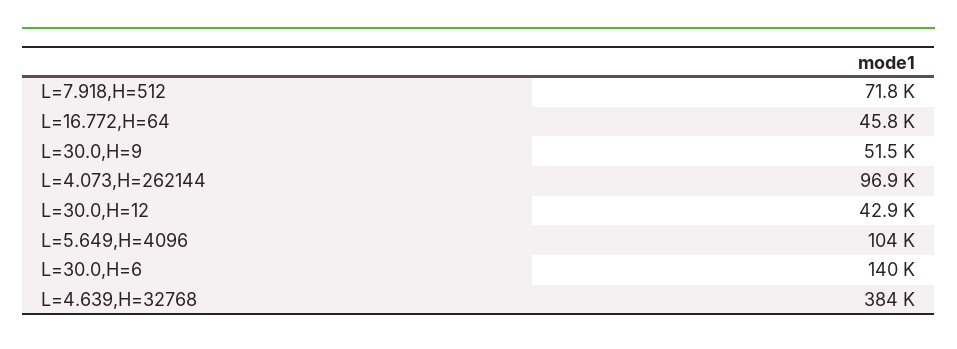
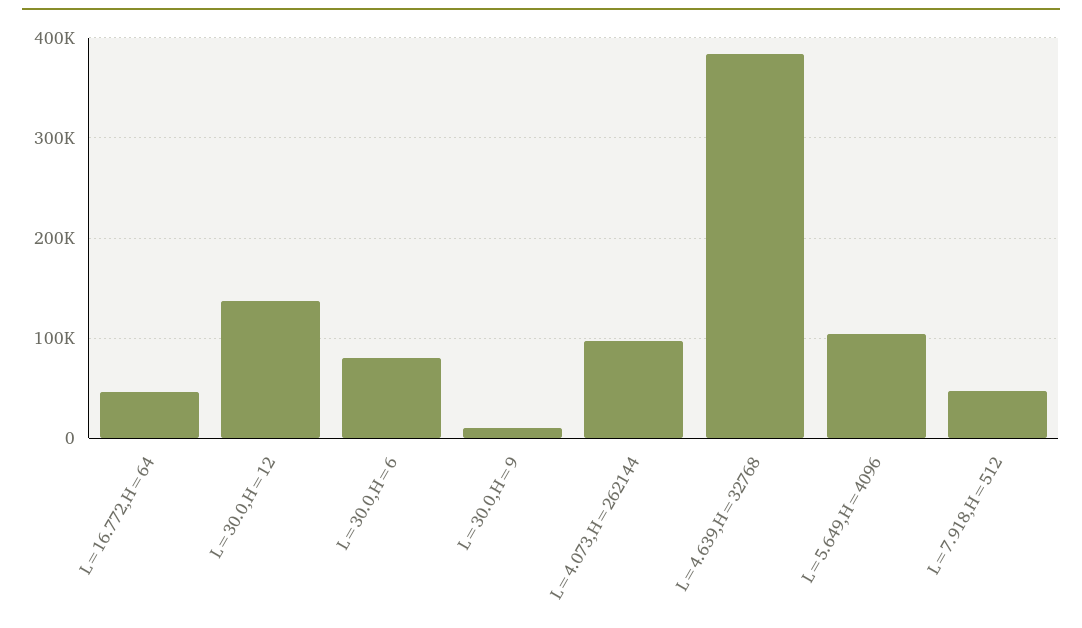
L=7.918,H=512: 71800 -> 50000
L=30.0,H=9: 51500 -> 10000
L=30.0,H=12: 42900 -> 140000
L=30.0,H=6: 140000 -> 80000

